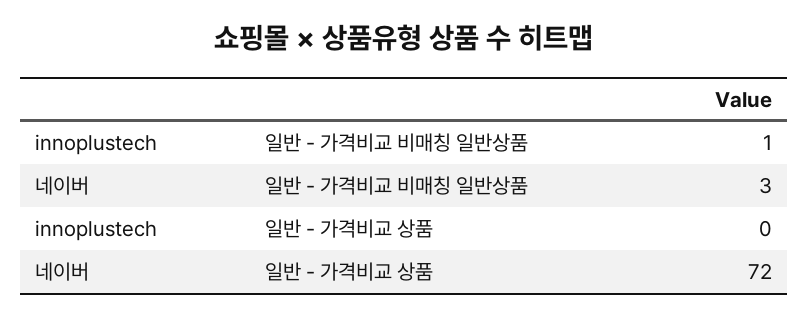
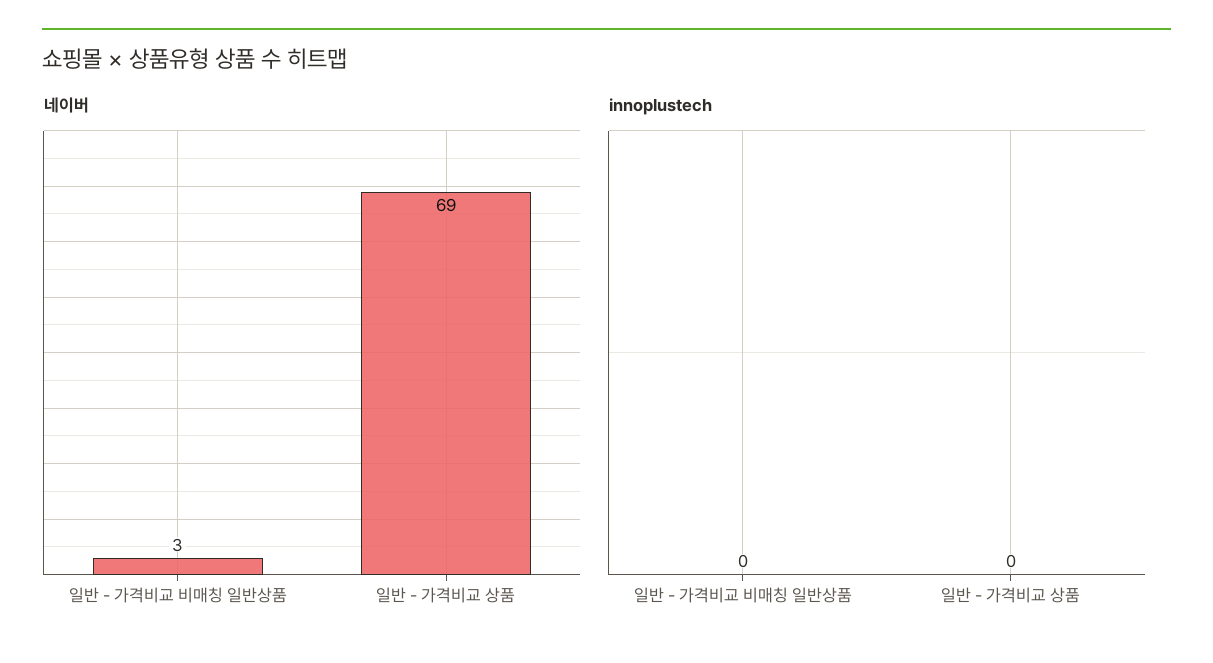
innoplustech, 일반 - 가격비교 비매칭 일반상품: 1 -> 0
네이버, 일반 - 가격비교 상품: 72 -> 69

